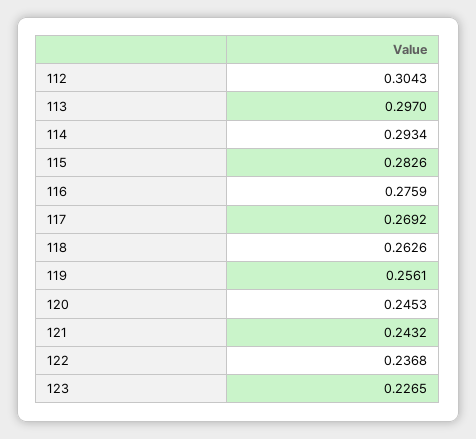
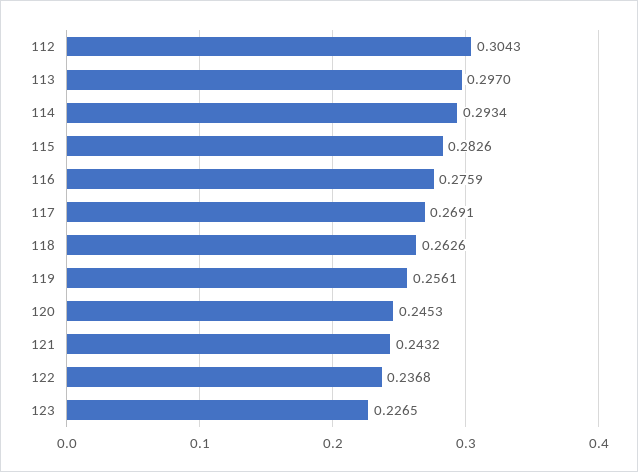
117: 0.2692 -> 0.2691

